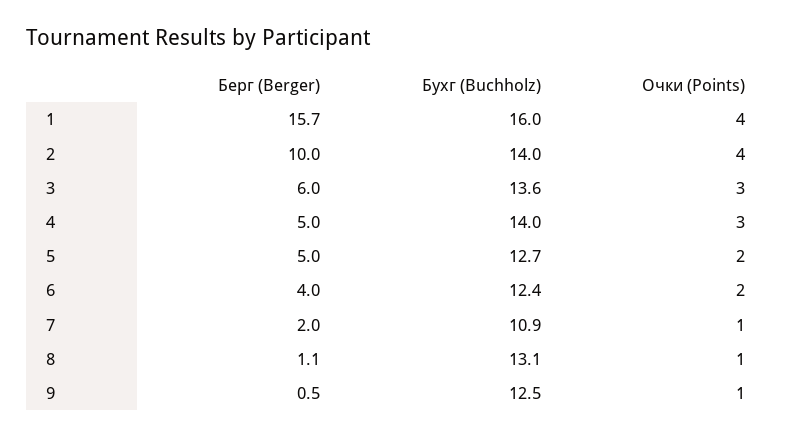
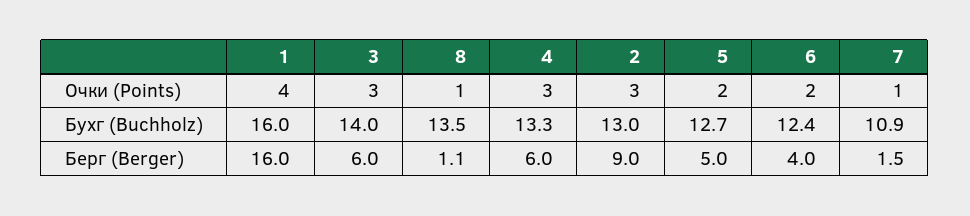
Берг (Berger), 1: 15.7 -> 16
Берг (Berger), 2: 10 -> 9
Бухг (Buchholz), 2: 14 -> 13
Очки (Points), 2: 4 -> 3
Бухг (Buchholz), 3: 13.6 -> 14
Берг (Berger), 4: 5 -> 6
Бухг (Buchholz), 4: 14 -> 13.3
Берг (Berger), 7: 2 -> 1.5
Бухг (Buchholz), 8: 13.1 -> 13.5
Берг (Berger), 9: 0.5 -> none
Бухг (Buchholz), 9: 12.5 -> none
Очки (Points), 9: 1 -> none

